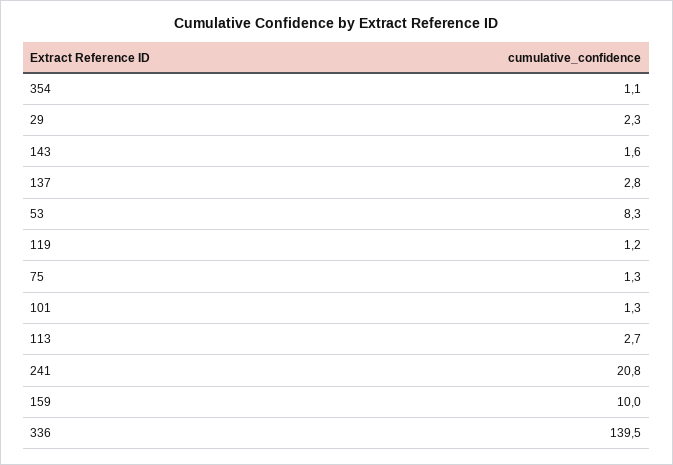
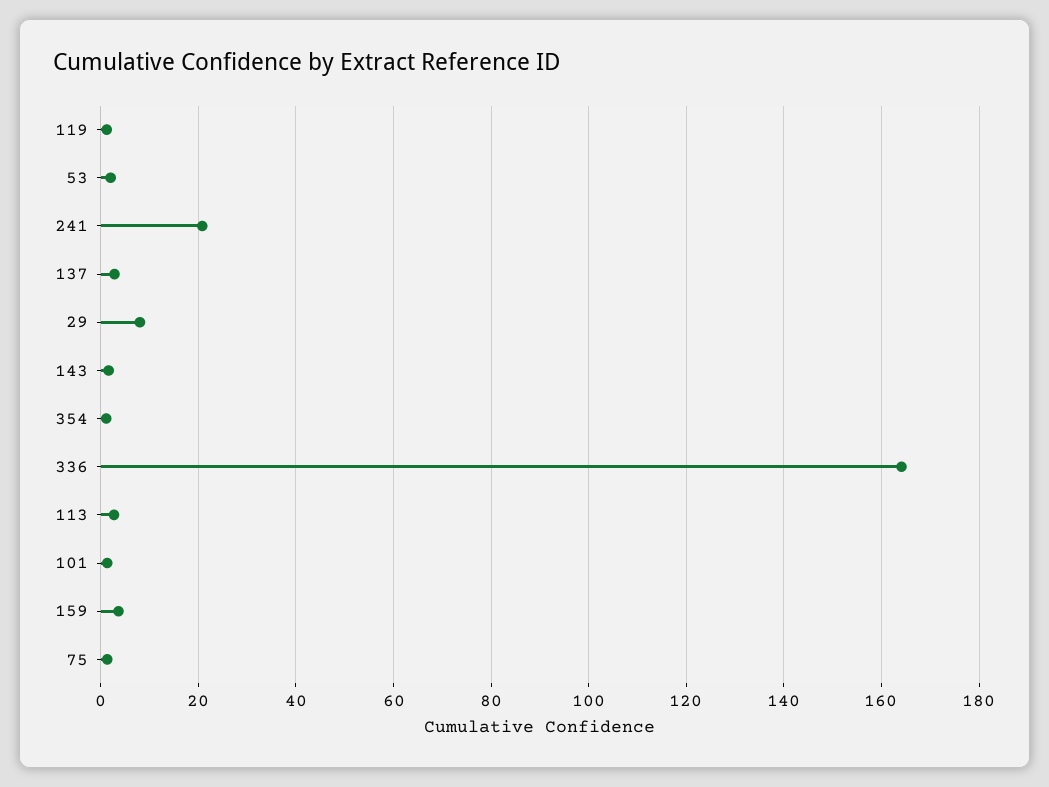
29: 2.3 -> 8
53: 8.3 -> 2
159: 10 -> 4
336: 139.5 -> 164

